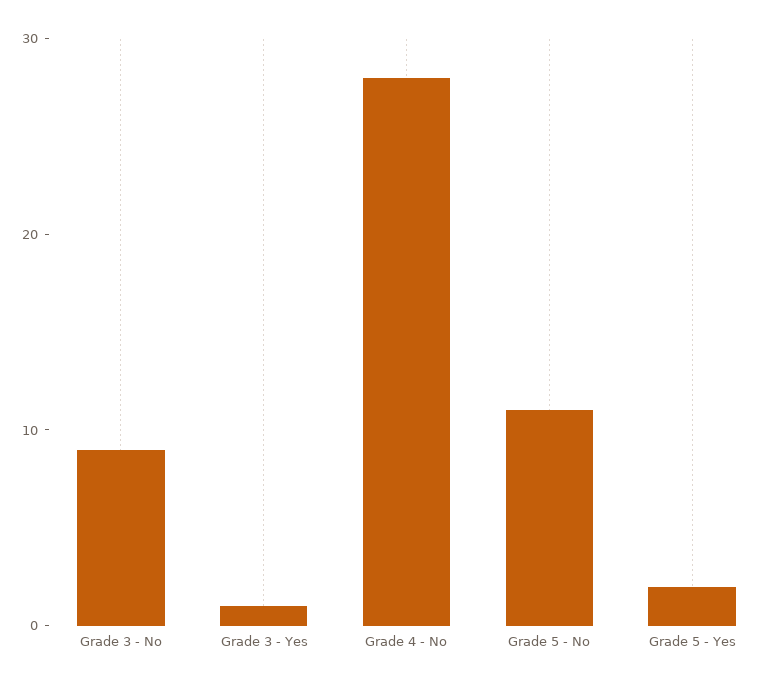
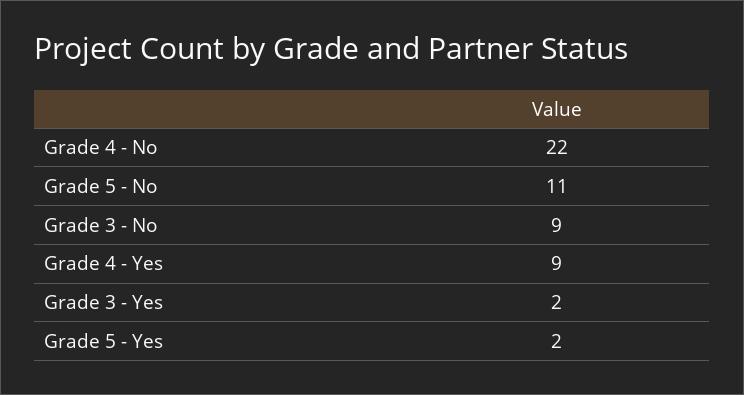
Grade 3 - Yes: 1 -> 2
Grade 4 - No: 28 -> 22
Grade 4 - Yes: none -> 9

